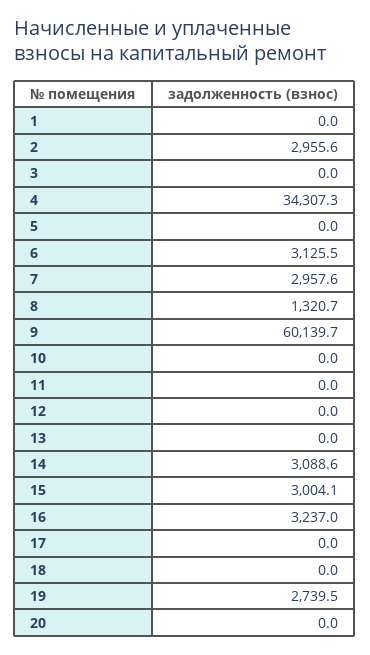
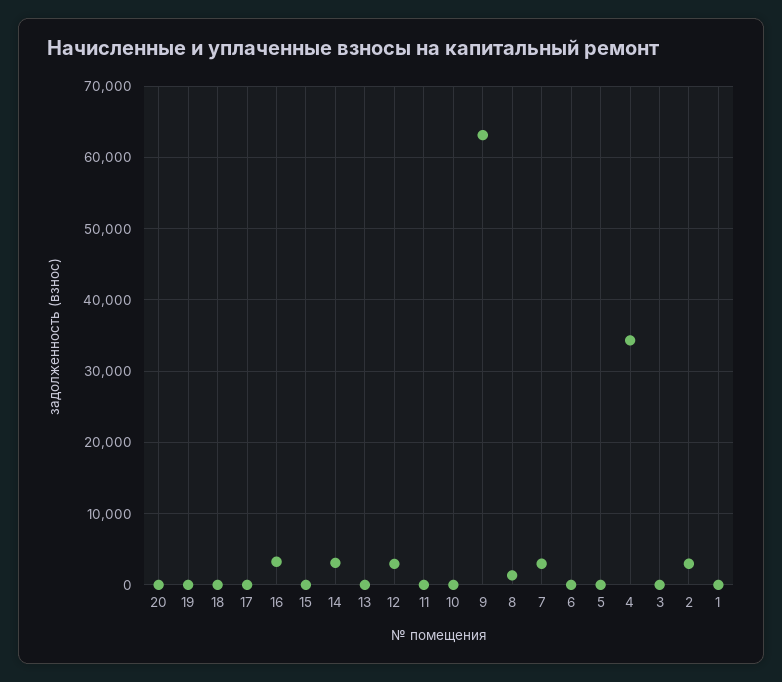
6: 3125.5 -> 0
9: 60139.7 -> 63000
12: 0 -> 3000
15: 3004.1 -> 0
19: 2739.5 -> 0

